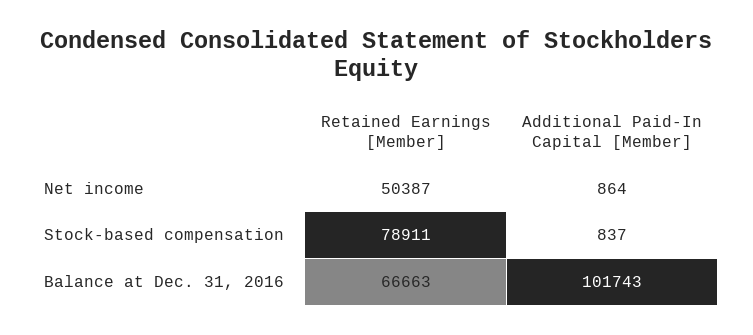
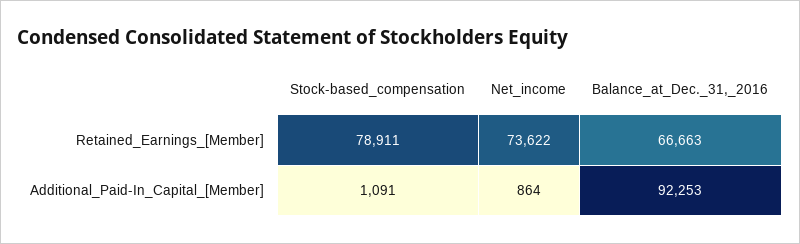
Retained Earnings [Member], Net income: 50387 -> 73622
Additional Paid-In Capital [Member], Stock-based compensation: 837 -> 1091
Additional Paid-In Capital [Member], Balance at Dec. 31, 2016: 101743 -> 92253

